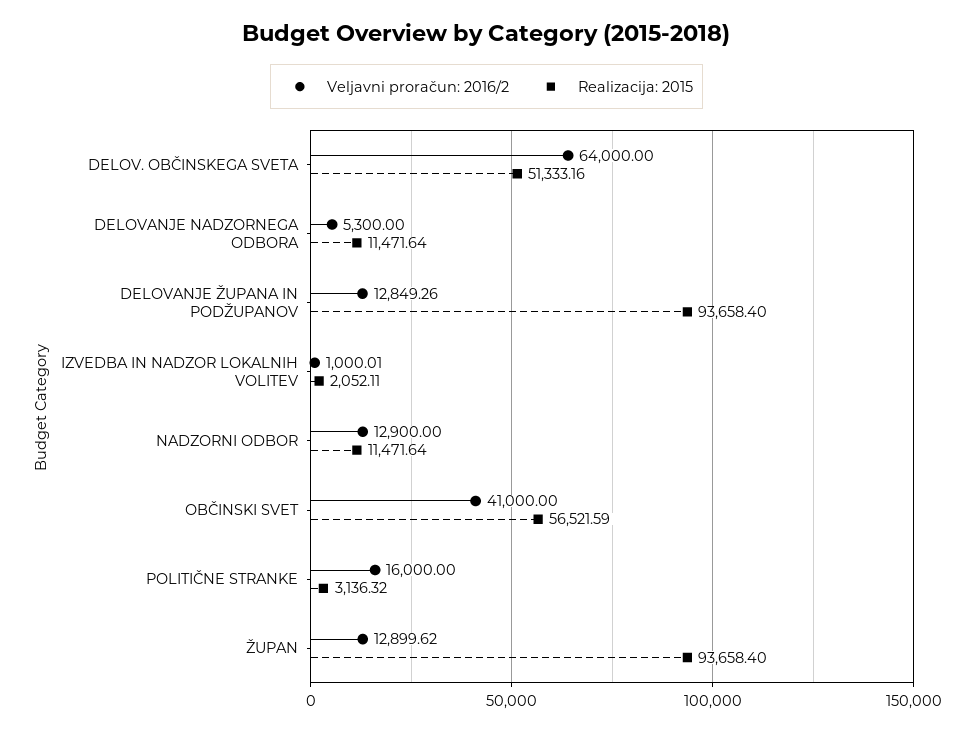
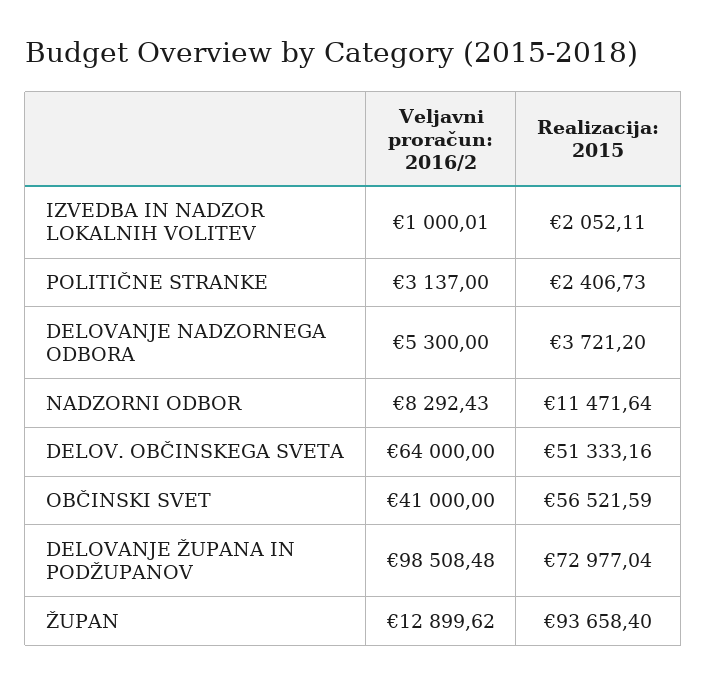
Realizacija: 2015, DELOVANJE NADZORNEGA ODBORA: 11471.64 -> 3721.2
Veljavni proračun: 2016/2, DELOVANJE ŽUPANA IN PODŽUPANOV: 12849.26 -> 98508.48
Realizacija: 2015, DELOVANJE ŽUPANA IN PODŽUPANOV: 93658.4 -> 72977.04
Veljavni proračun: 2016/2, NADZORNI ODBOR: 12900 -> 8292.43
Veljavni proračun: 2016/2, POLITIČNE STRANKE: 16000 -> 3137
Realizacija: 2015, POLITIČNE STRANKE: 3136.32 -> 2406.73

